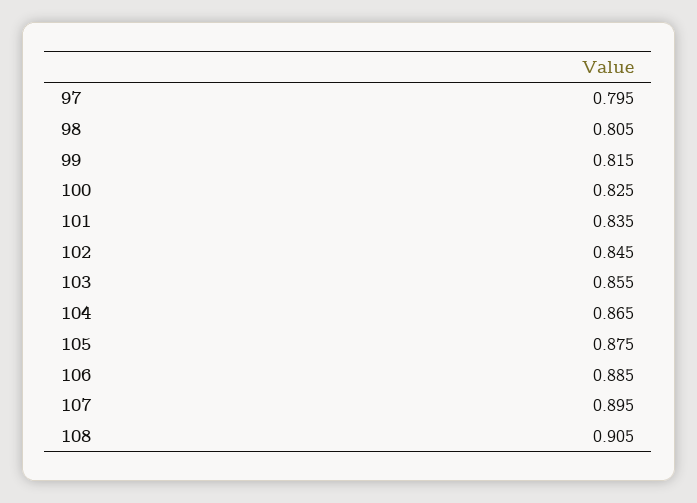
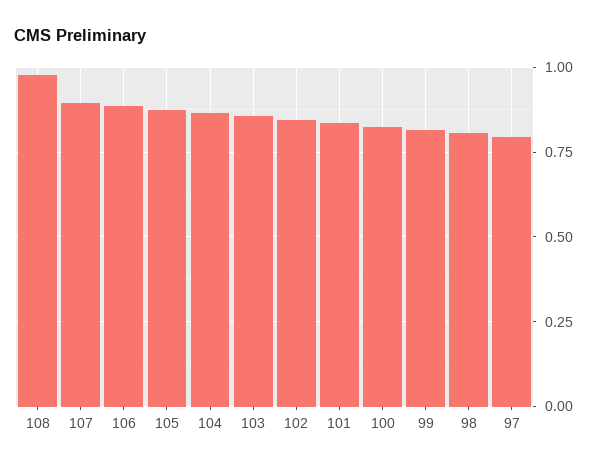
108: 0.905 -> 0.975

